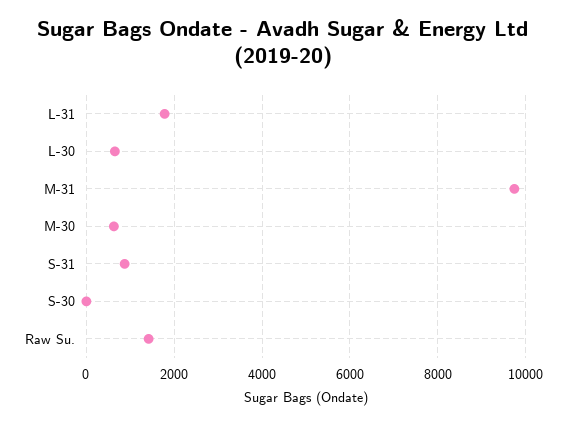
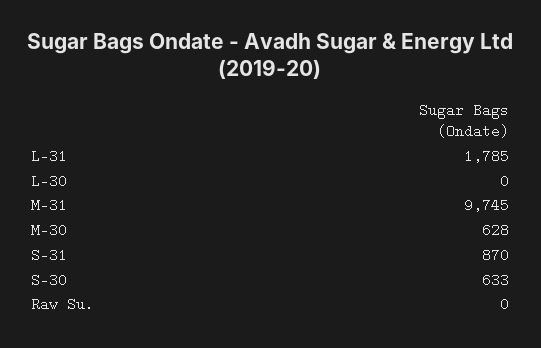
L-30: 600 -> 0
S-30: 0 -> 633
Raw Su.: 1400 -> 0

